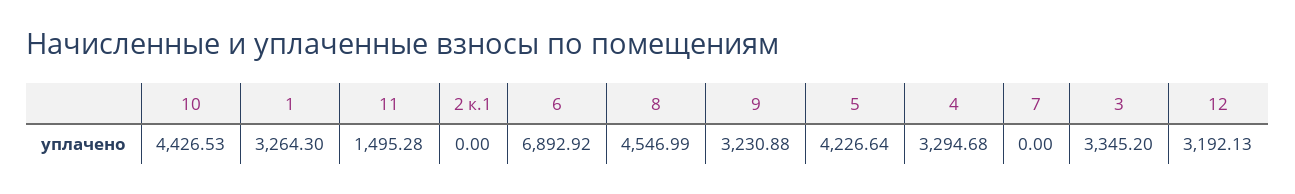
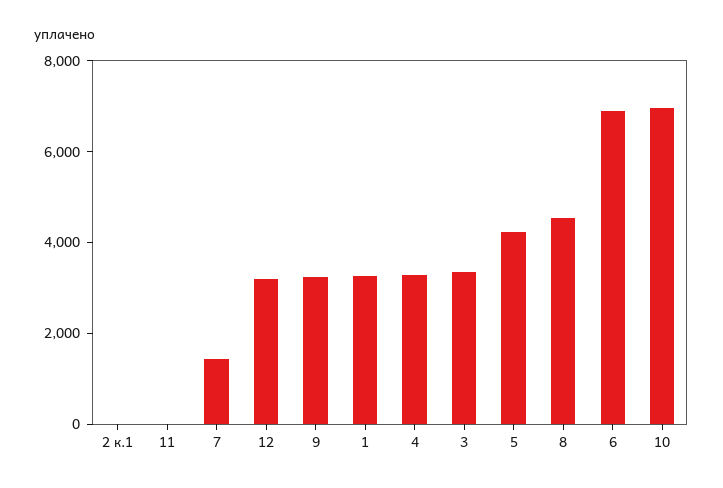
10: 4426.53 -> 7000
11: 1495.28 -> 0
7: 0 -> 1500

